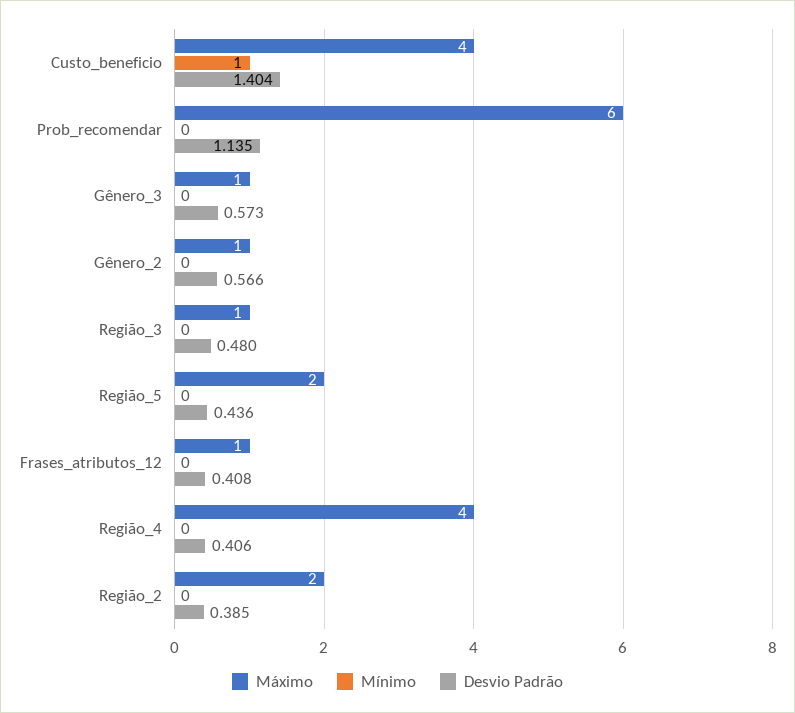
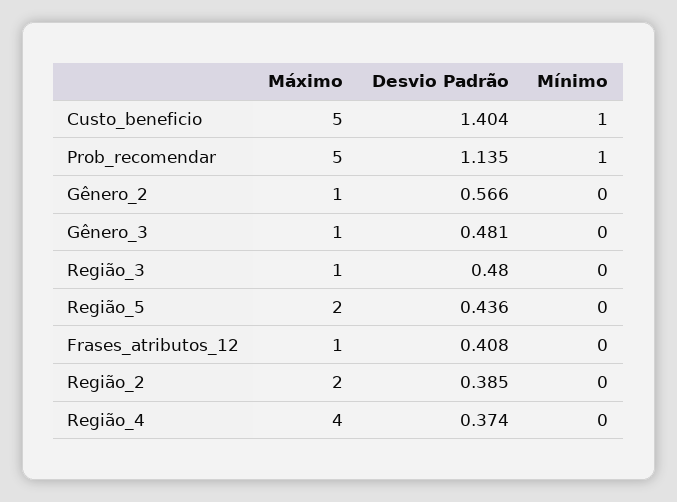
Máximo, Custo_beneficio: 4 -> 5
Máximo, Prob_recomendar: 6 -> 5
Mínimo, Prob_recomendar: 0 -> 1
Desvio Padrão, Gênero_3: 0.573 -> 0.481
Desvio Padrão, Região_4: 0.406 -> 0.374

